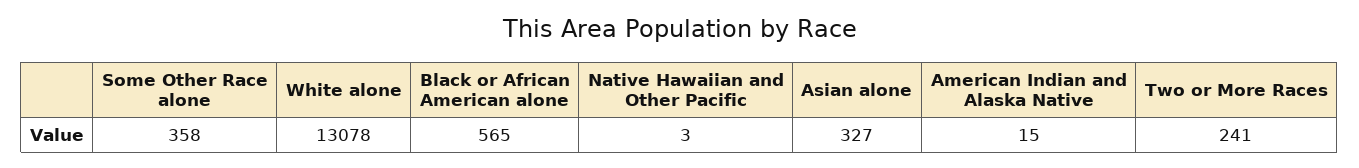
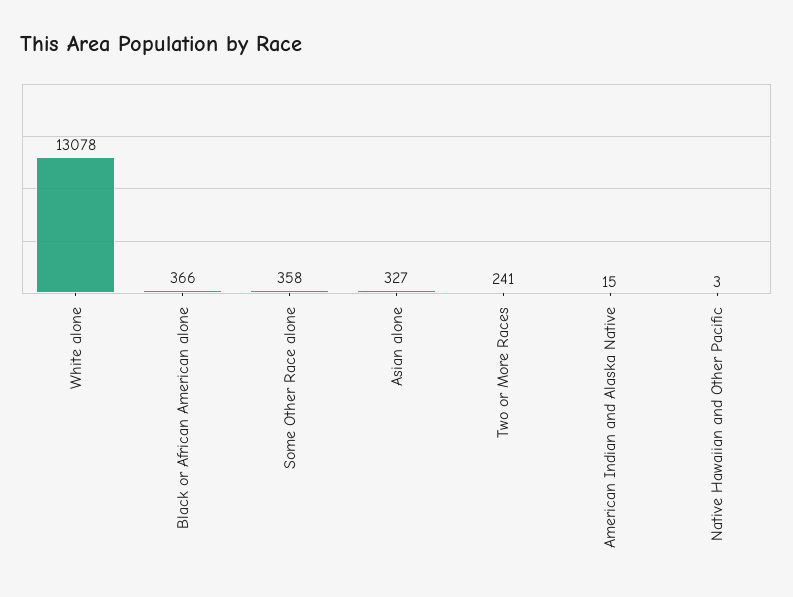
Black or African American alone: 565 -> 366

